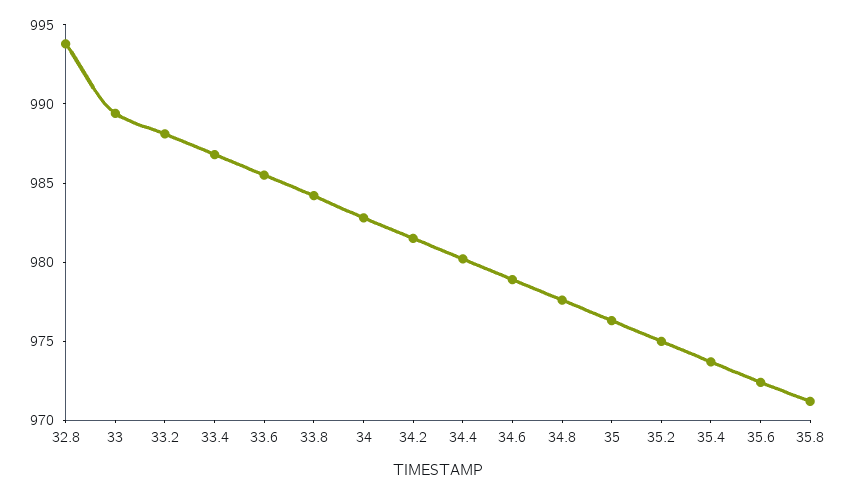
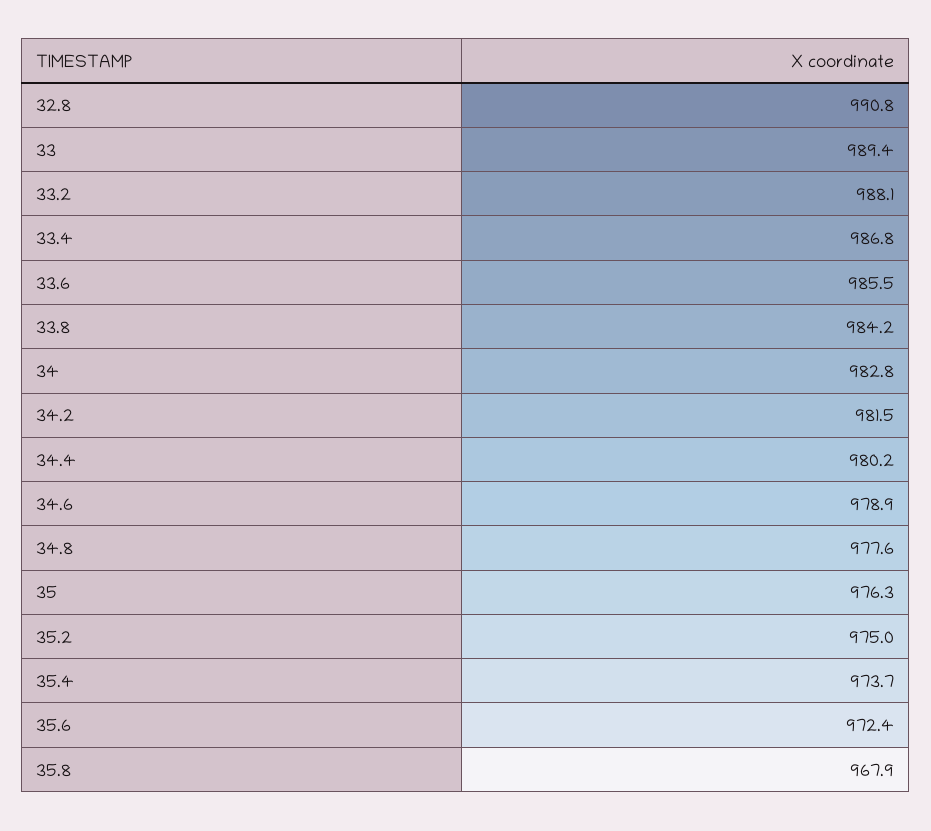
32.8: 994 -> 990.8
35.8: 971 -> 967.9

